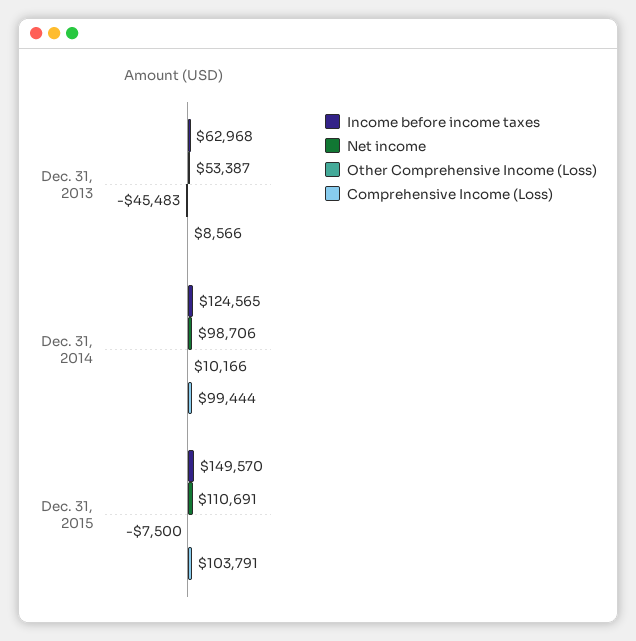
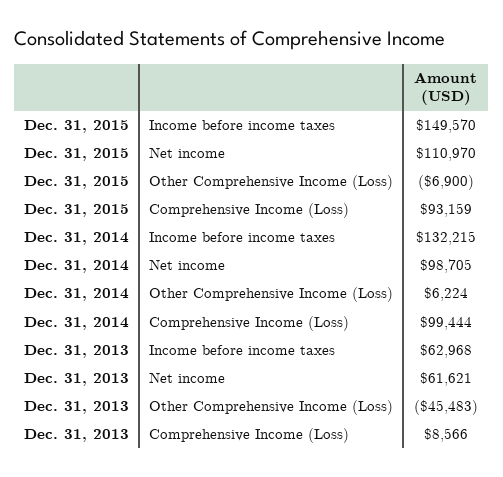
Net income, Dec. 31, 2013: 53387 -> 61621
Income before income taxes, Dec. 31, 2014: 124565 -> 132215
Net income, Dec. 31, 2014: 98706 -> 98705
Other Comprehensive Income (Loss), Dec. 31, 2014: 10166 -> 6224
Net income, Dec. 31, 2015: 110691 -> 110970
Other Comprehensive Income (Loss), Dec. 31, 2015: -7500 -> -6900
Comprehensive Income (Loss), Dec. 31, 2015: 103791 -> 93159

